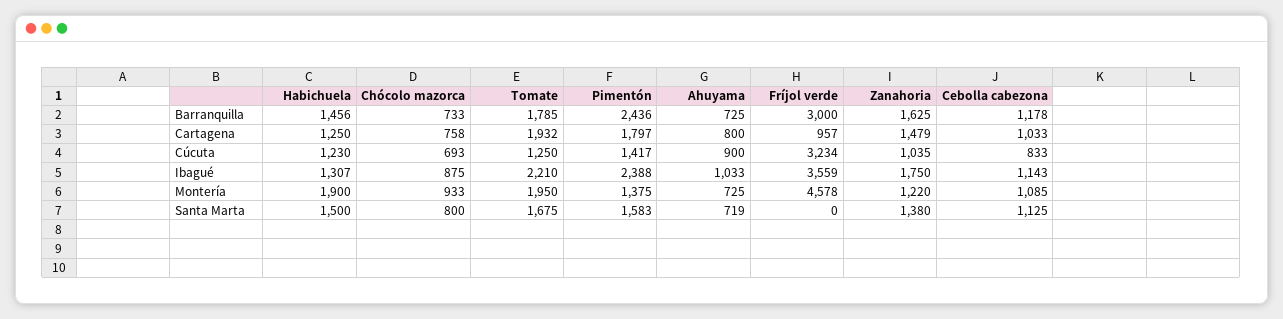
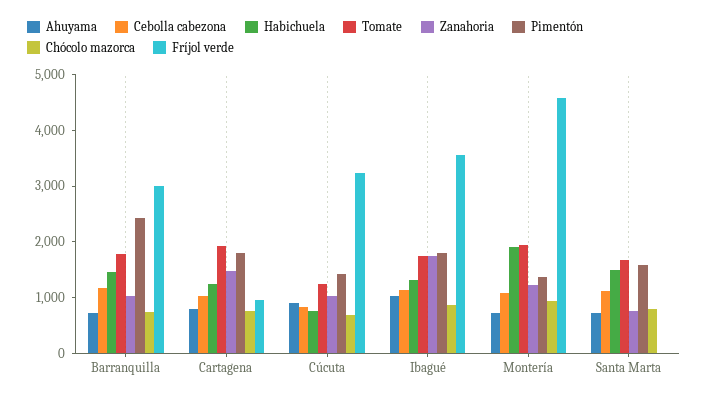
Zanahoria, Barranquilla: 1625 -> 1000
Habichuela, Cúcuta: 1230 -> 800
Tomate, Ibagué: 2210 -> 1800
Pimentón, Ibagué: 2388 -> 1800
Zanahoria, Santa Marta: 1380 -> 800

